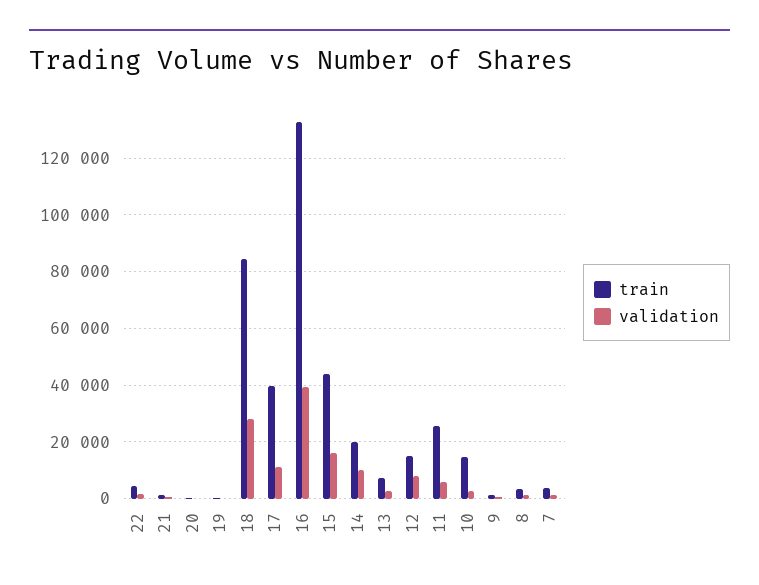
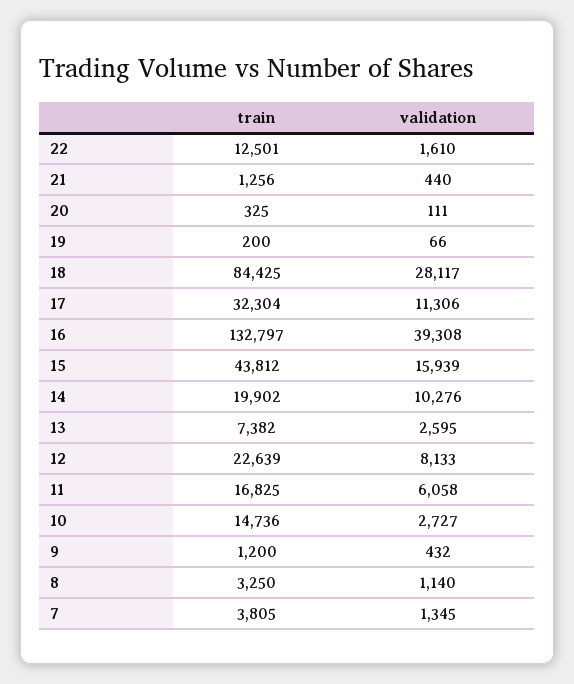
train, 22: 5000 -> 12501
train, 17: 40000 -> 32304
train, 12: 15000 -> 22639
train, 11: 25000 -> 16825

